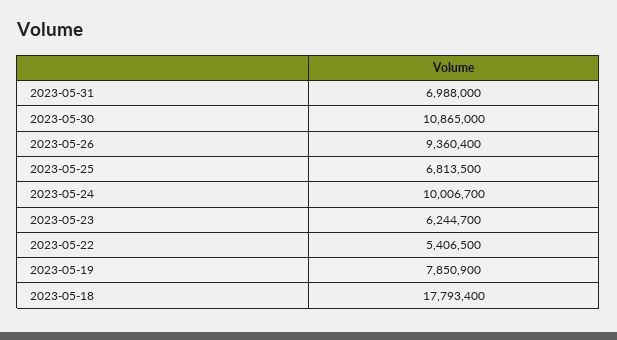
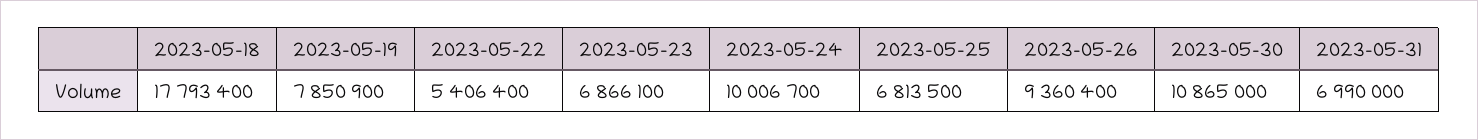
2023-05-31: 6988000 -> 6990000
2023-05-23: 6244700 -> 6866100
2023-05-22: 5406500 -> 5406400

